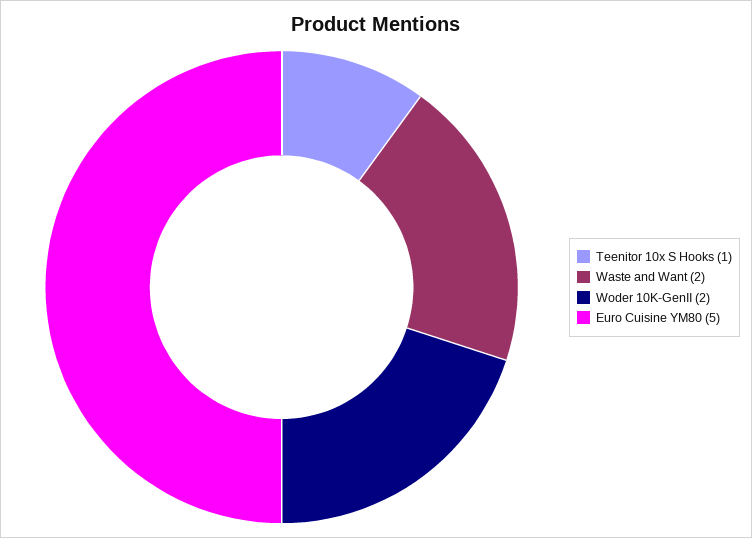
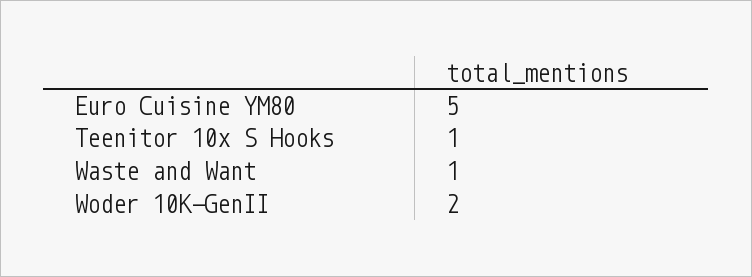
Waste and Want: 2 -> 1

